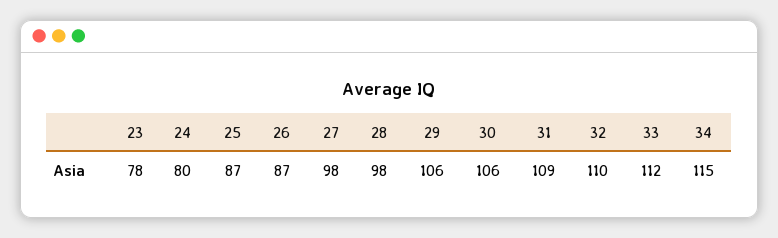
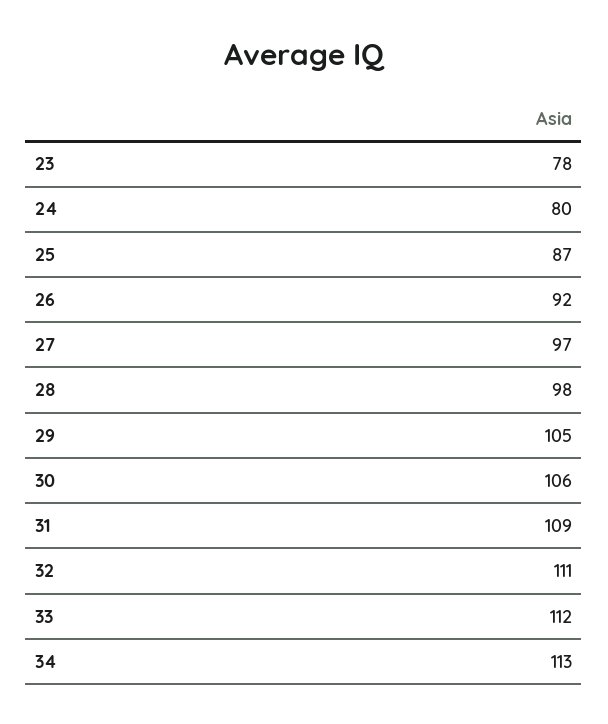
26: 87 -> 92
27: 98 -> 97
29: 106 -> 105
32: 110 -> 111
34: 115 -> 113

